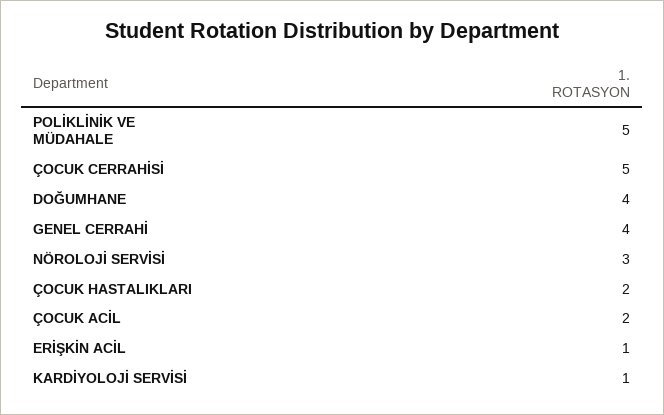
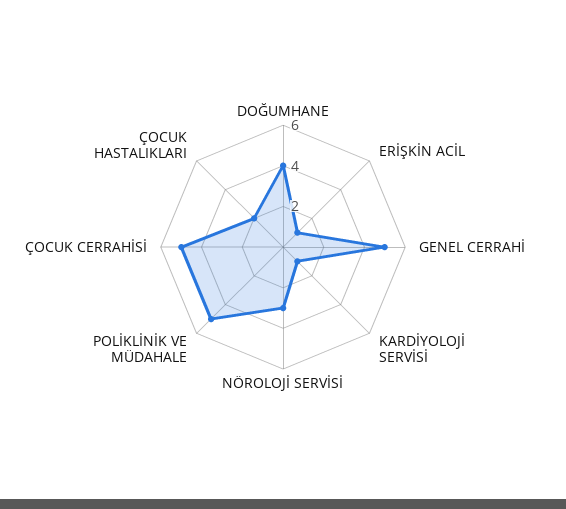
GENEL CERRAHİ: 4 -> 5
ÇOCUK ACİL: 2 -> none

